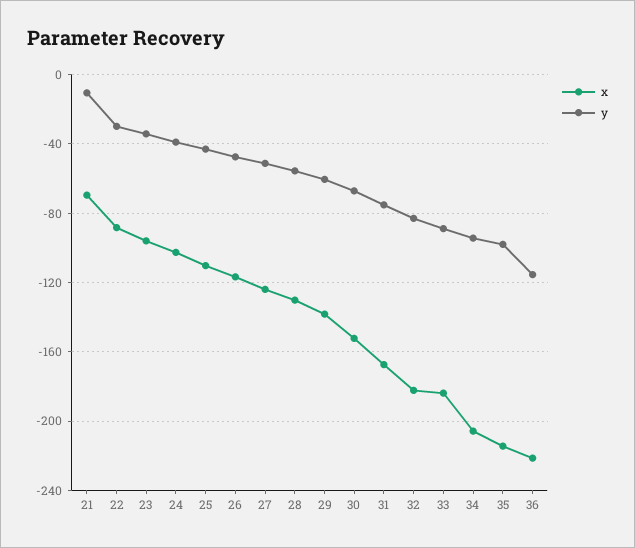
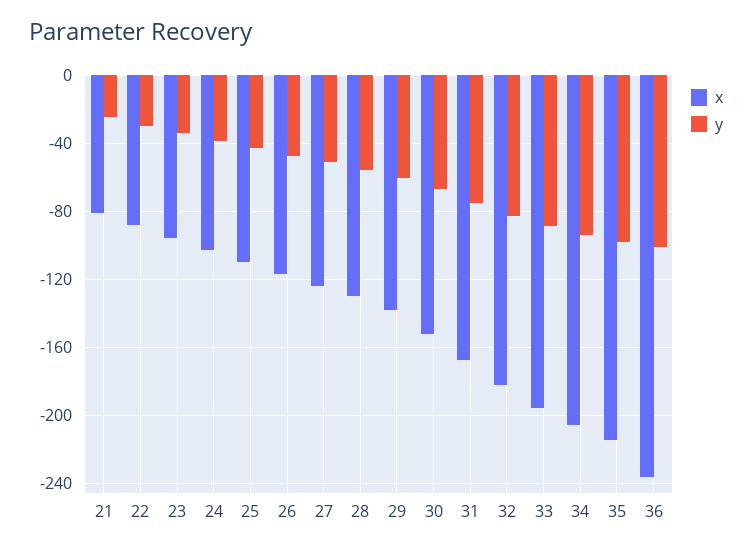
x, 21: -70 -> -80
y, 21: -10 -> -25
x, 33: -185 -> -195
x, 36: -220 -> -235
y, 36: -115 -> -100

